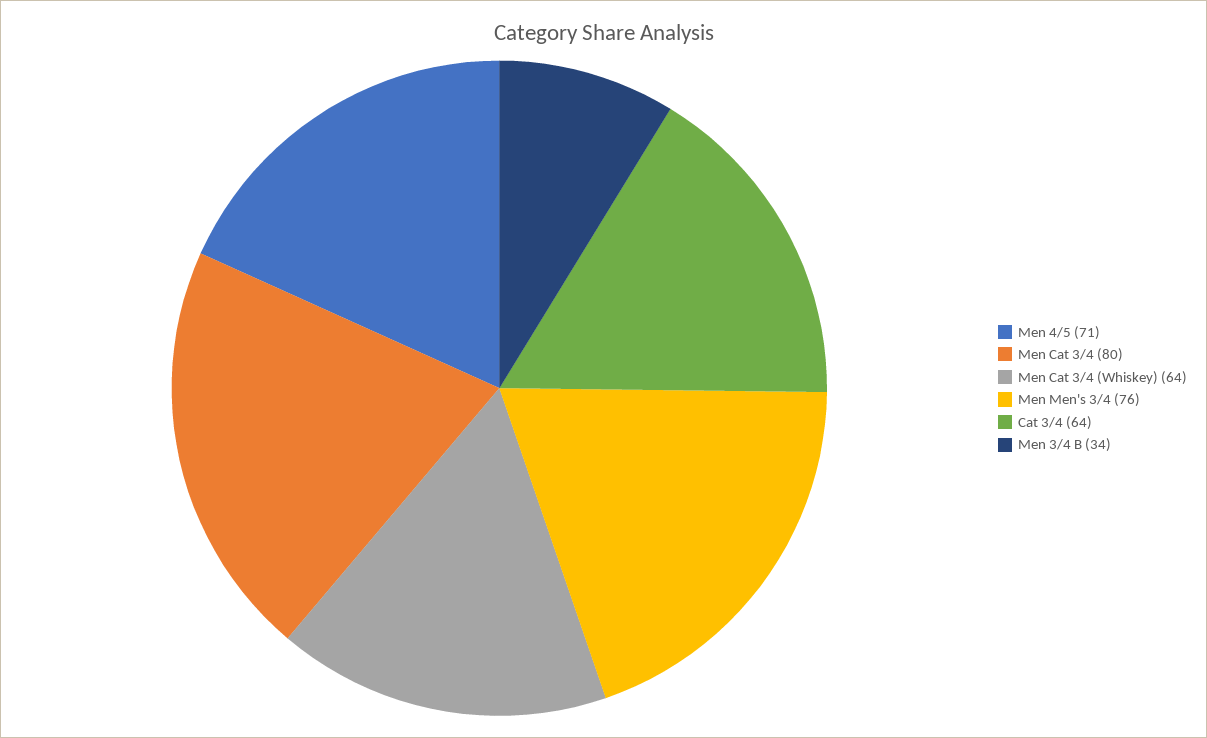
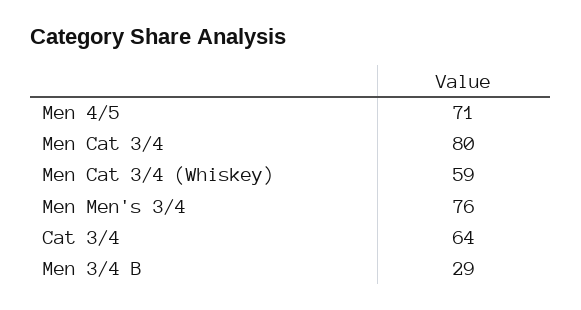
Men Cat 3/4 (Whiskey): 64 -> 59
Men 3/4 B: 34 -> 29

